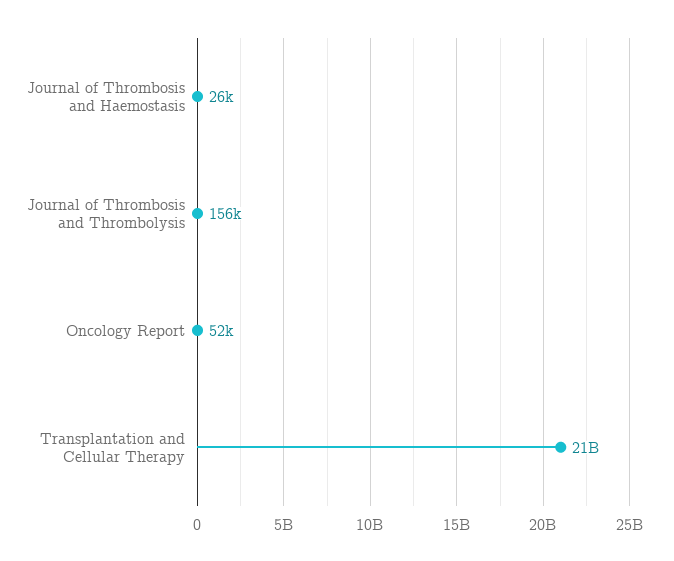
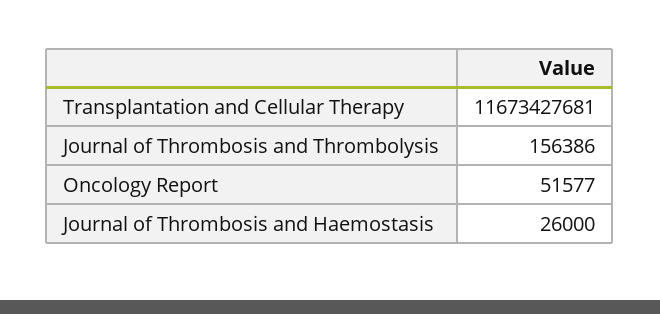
Transplantation and Cellular Therapy: 21000000000 -> 11673427681

